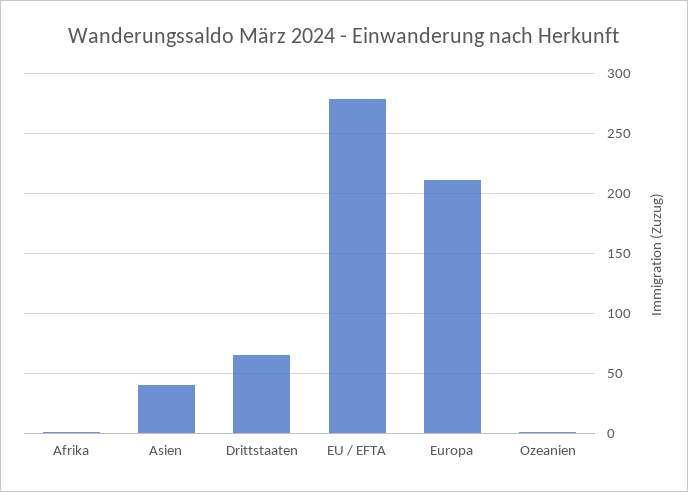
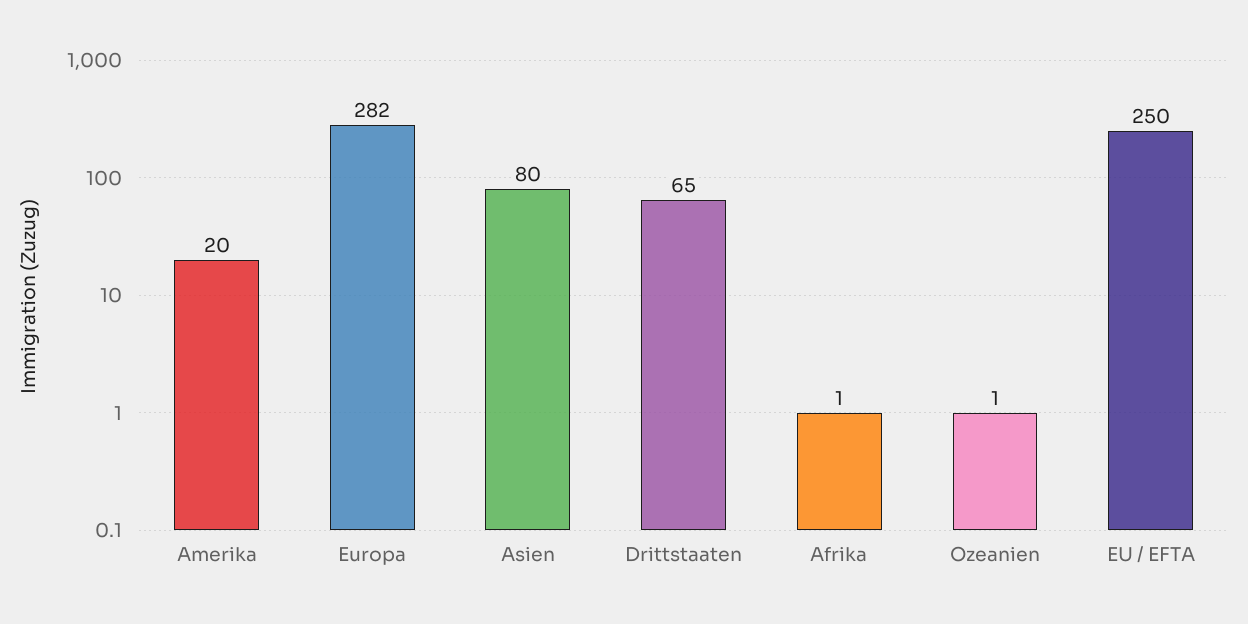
Asien: 40 -> 80
EU / EFTA: 280 -> 250
Europa: 210 -> 282
Amerika: none -> 20

